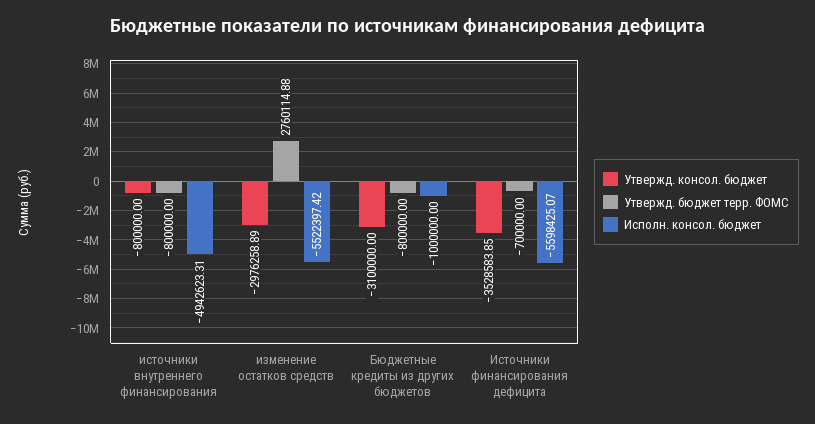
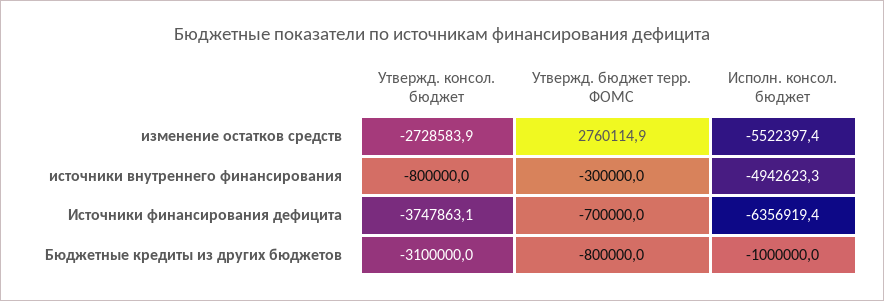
Утвержд. бюджет терр. ФОМС, источники внутреннего финансирования: -800000 -> -300000
Утвержд. консол. бюджет, изменение остатков средств: -2976258.89 -> -2728583.9
Утвержд. консол. бюджет, Источники финансирования дефицита: -3528583.85 -> -3747863.1
Исполн. консол. бюджет, Источники финансирования дефицита: -5598425.07 -> -6356919.4

